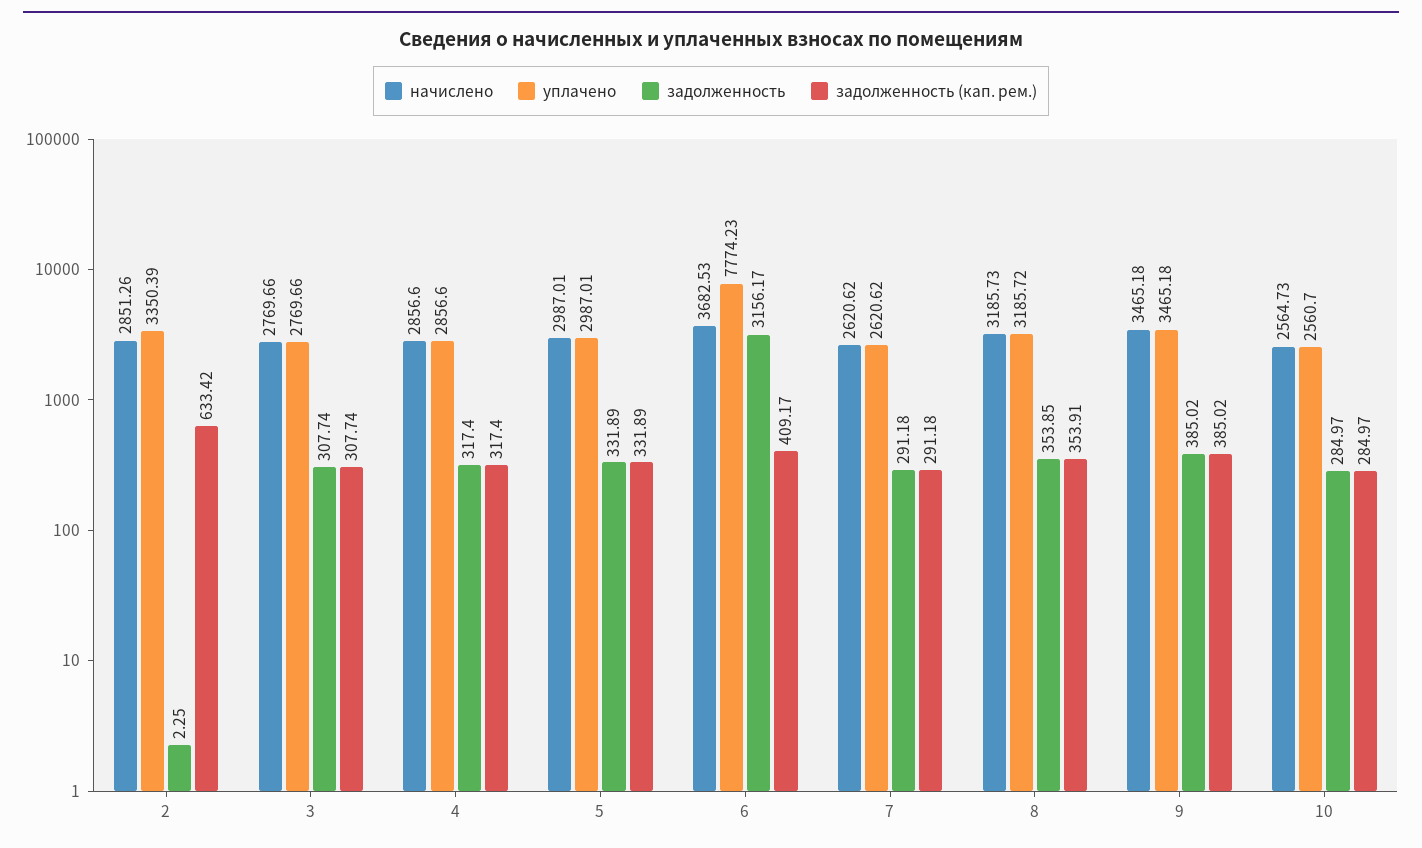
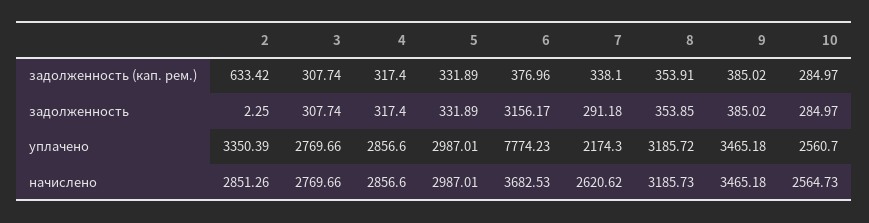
задолженность (кап. рем.), 6: 409.17 -> 376.96
уплачено, 7: 2620.62 -> 2174.3
задолженность (кап. рем.), 7: 291.18 -> 338.1

